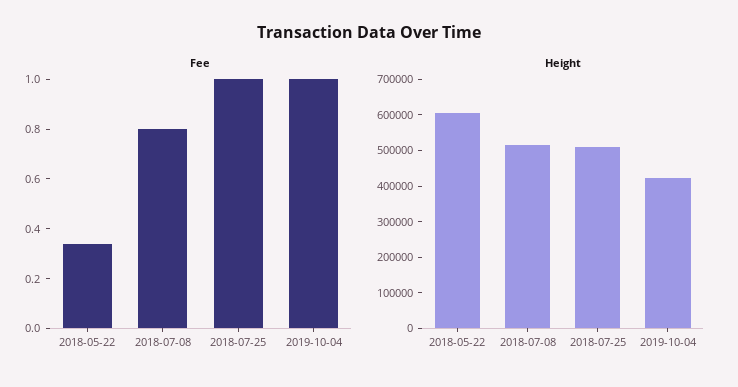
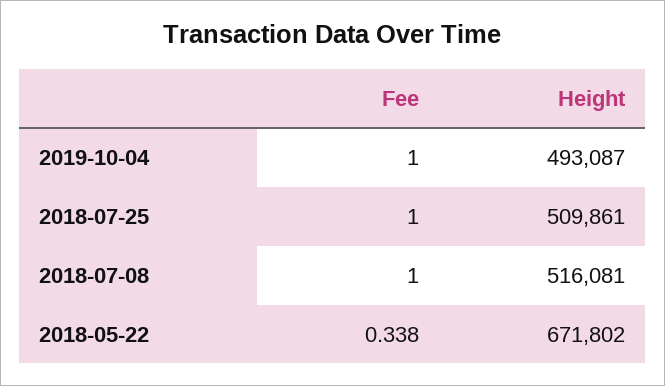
Fee, 2018-07-08: 0.8 -> 1
Height, 2018-05-22: 600000 -> 671802
Height, 2019-10-04: 425000 -> 493087

